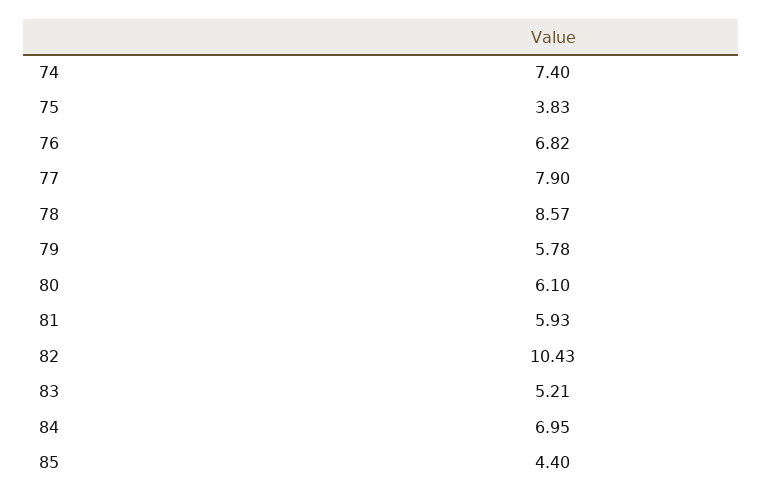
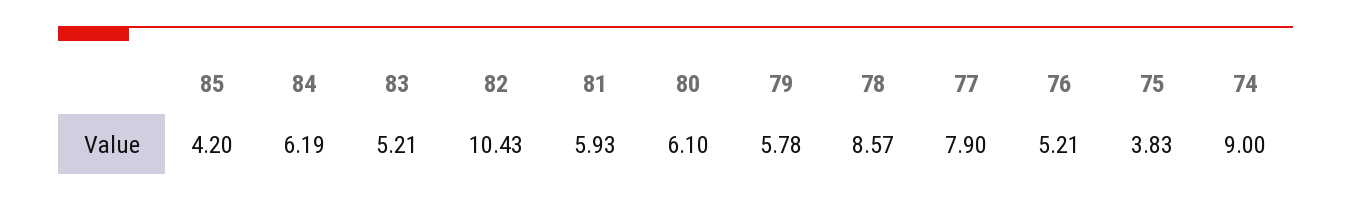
74: 7.4 -> 9
76: 6.82 -> 5.21
84: 6.95 -> 6.19
85: 4.4 -> 4.2

